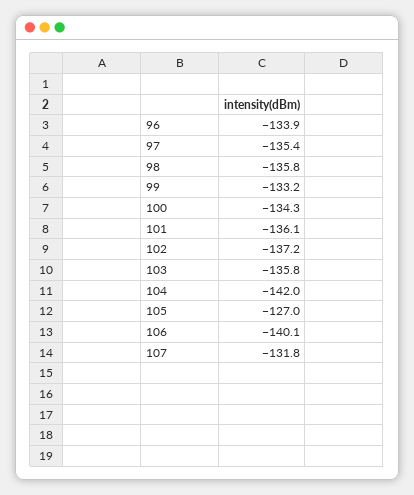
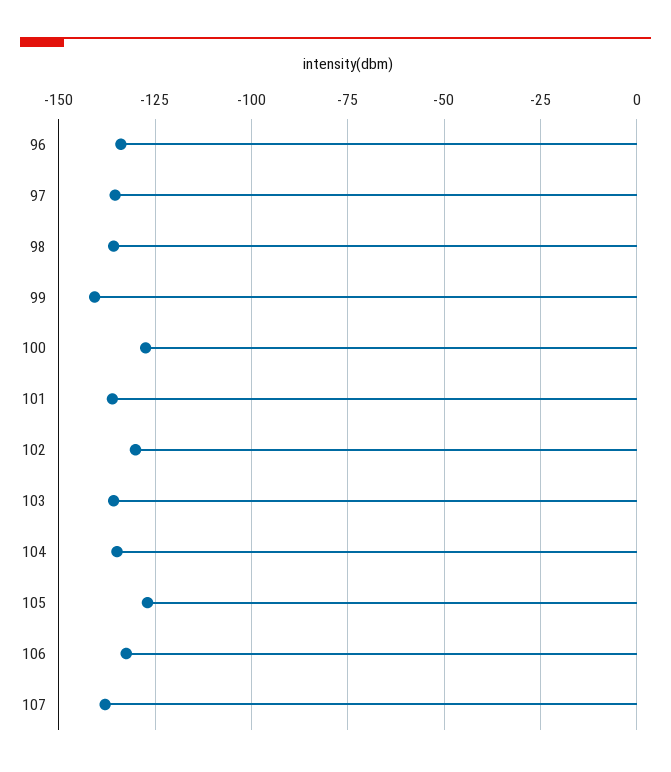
99: -133.2 -> -140
100: -134.3 -> -127.5
102: -137.2 -> -130
104: -142 -> -135
106: -140.1 -> -132.5
107: -131.8 -> -137.5

